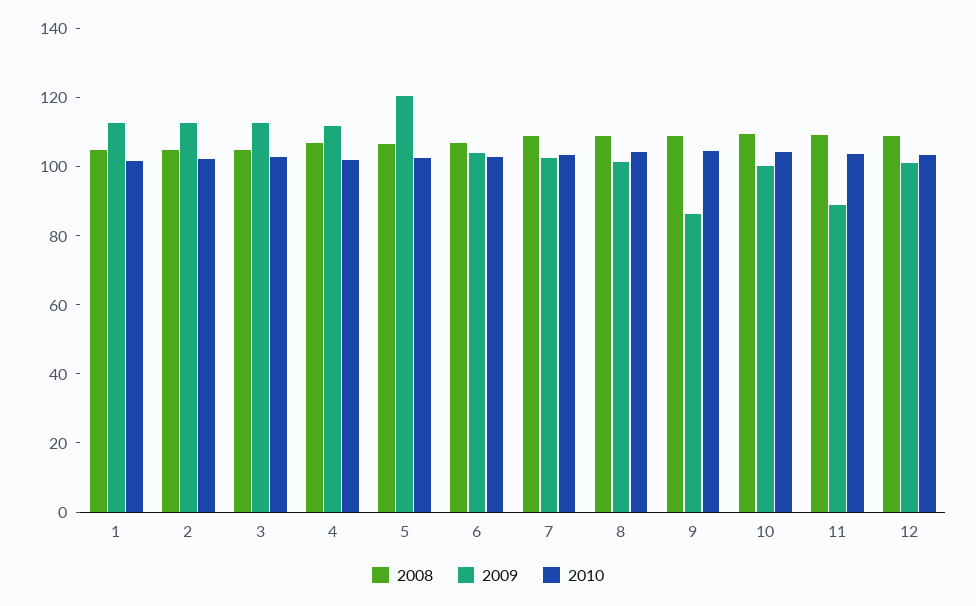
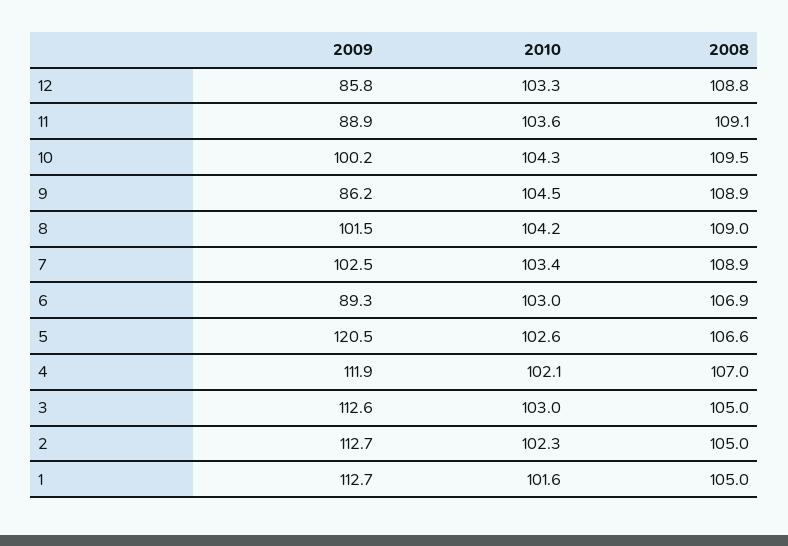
2009, 6: 105 -> 89.3
2009, 12: 100 -> 85.8

